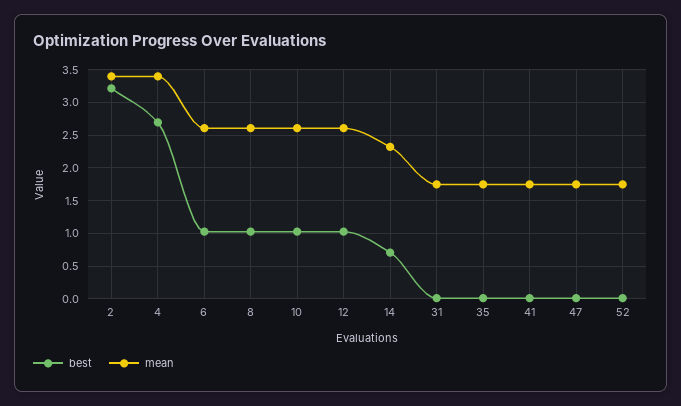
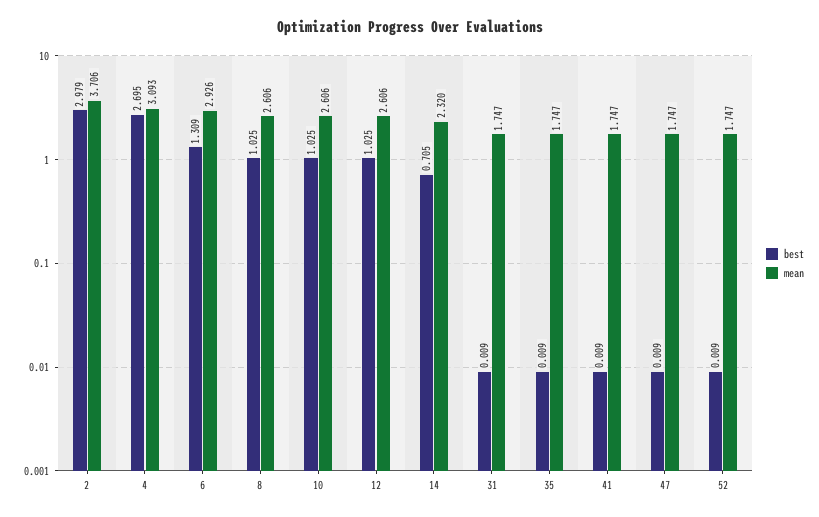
best, 2: 3.2 -> 2.979
mean, 2: 3.4 -> 3.706
mean, 4: 3.4 -> 3.093
best, 6: 1 -> 1.309
mean, 6: 2.6 -> 2.926

